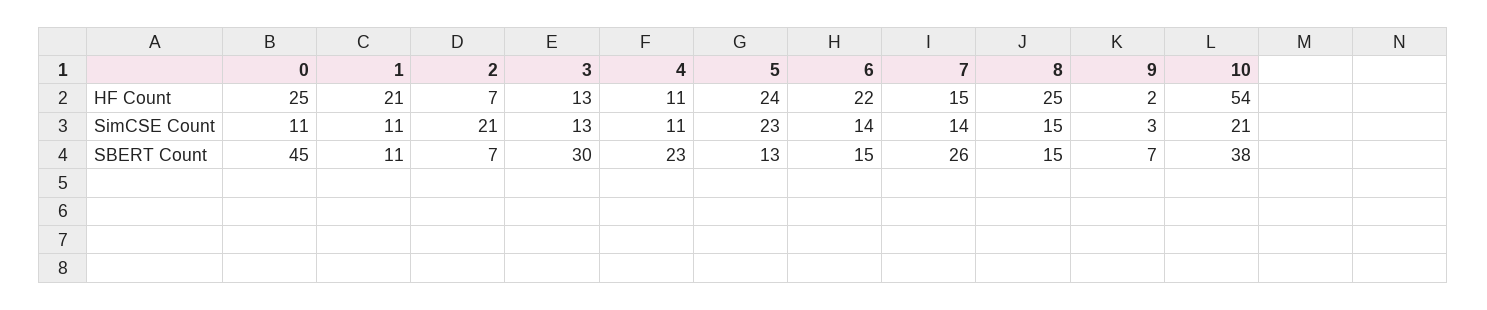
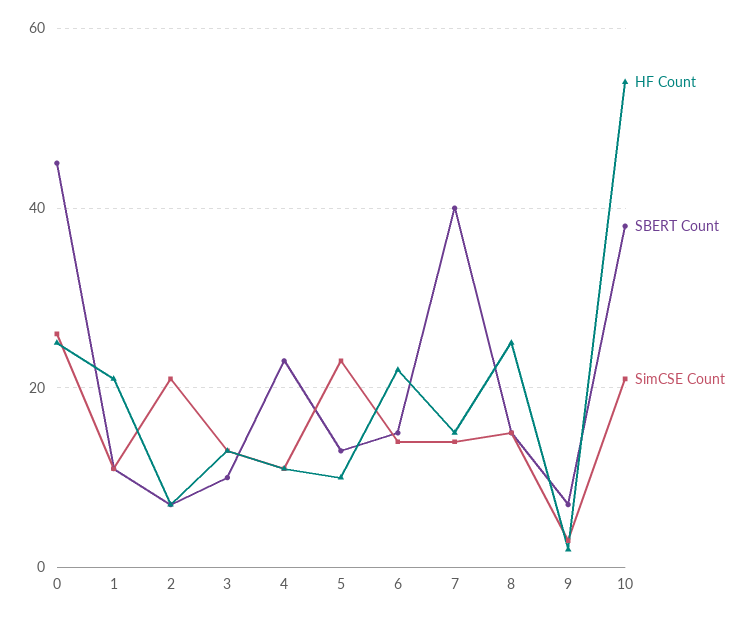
HF Count, 5: 24 -> 10
SimCSE Count, 0: 11 -> 25
SBERT Count, 3: 30 -> 10
SBERT Count, 7: 26 -> 40

